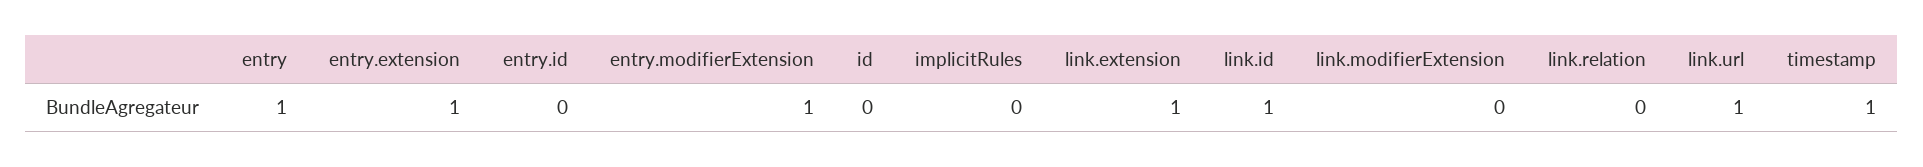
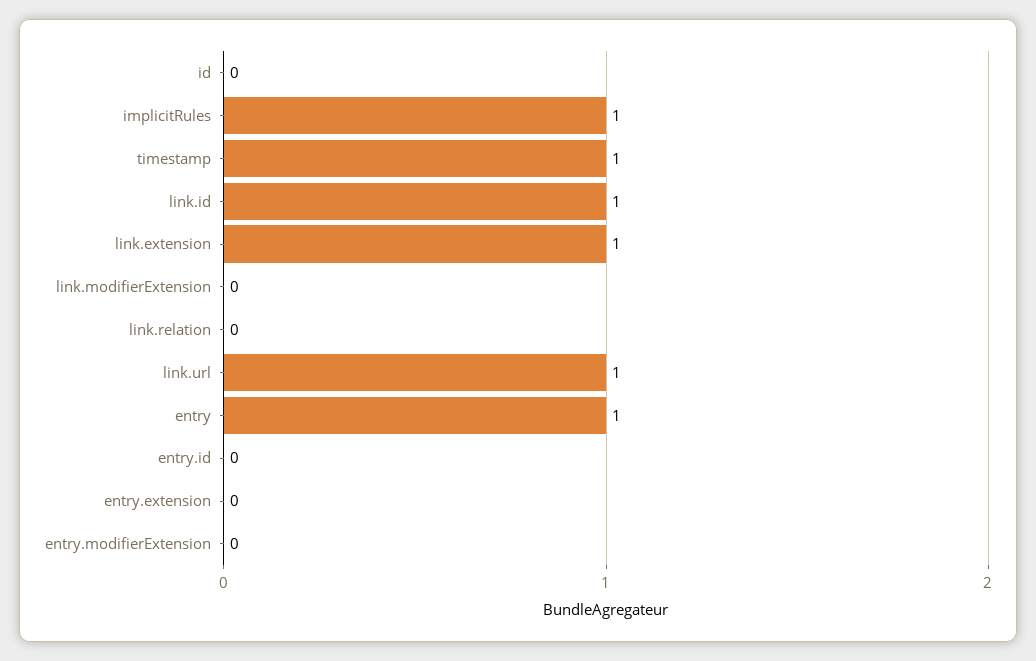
entry.extension: 1 -> 0
entry.modifierExtension: 1 -> 0
implicitRules: 0 -> 1

